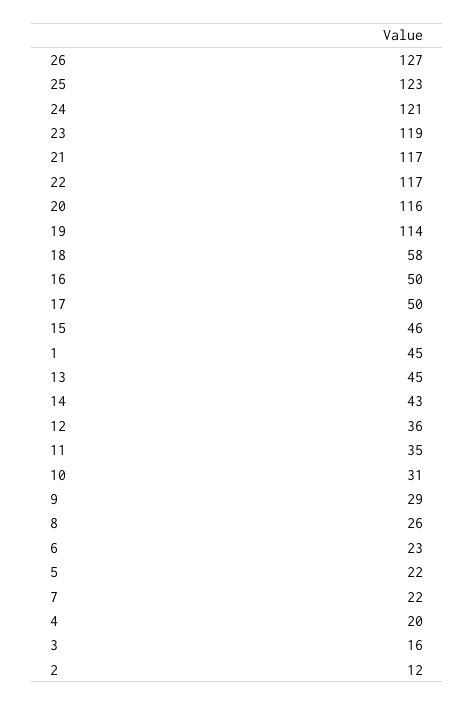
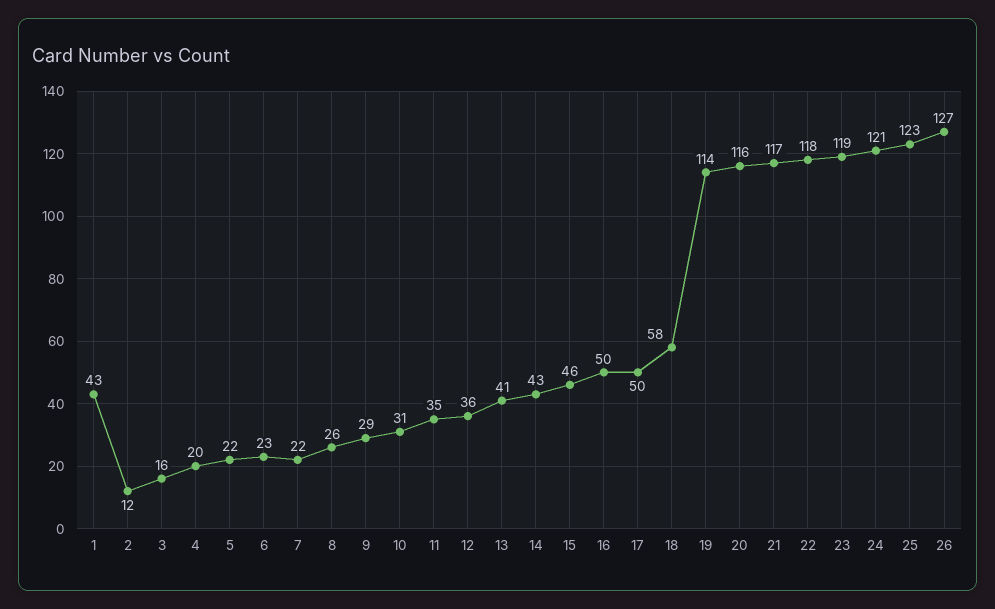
22: 117 -> 118
1: 45 -> 43
13: 45 -> 41

